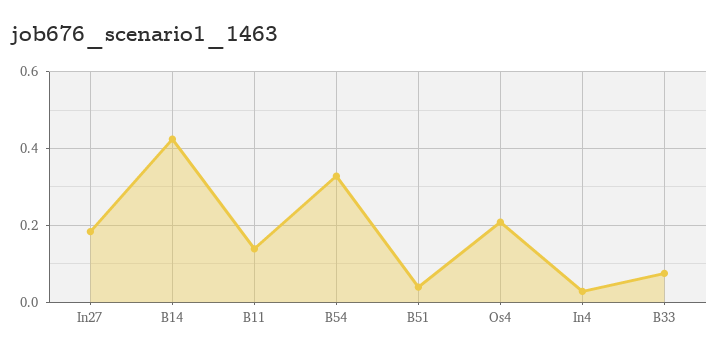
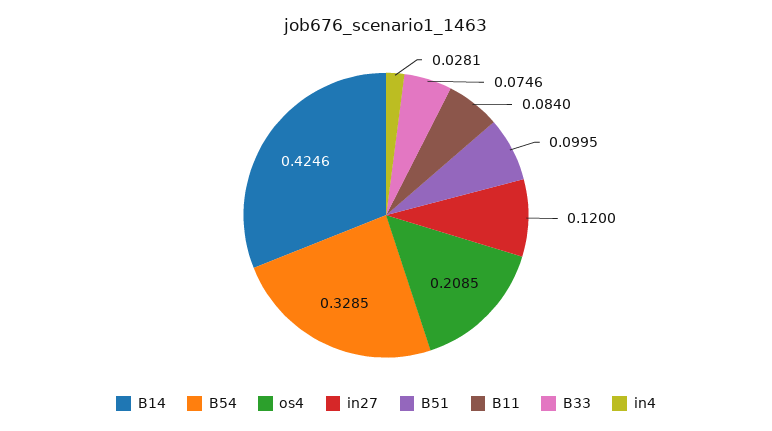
In27: 0.18 -> 0.12
B11: 0.14 -> 0.084
B51: 0.04 -> 0.0995

